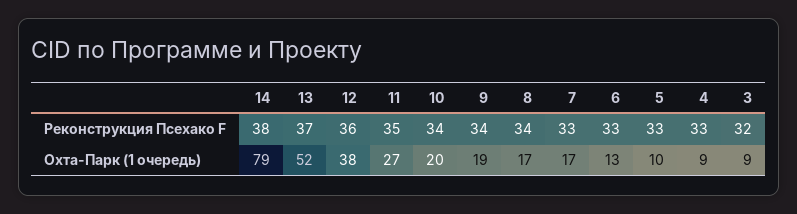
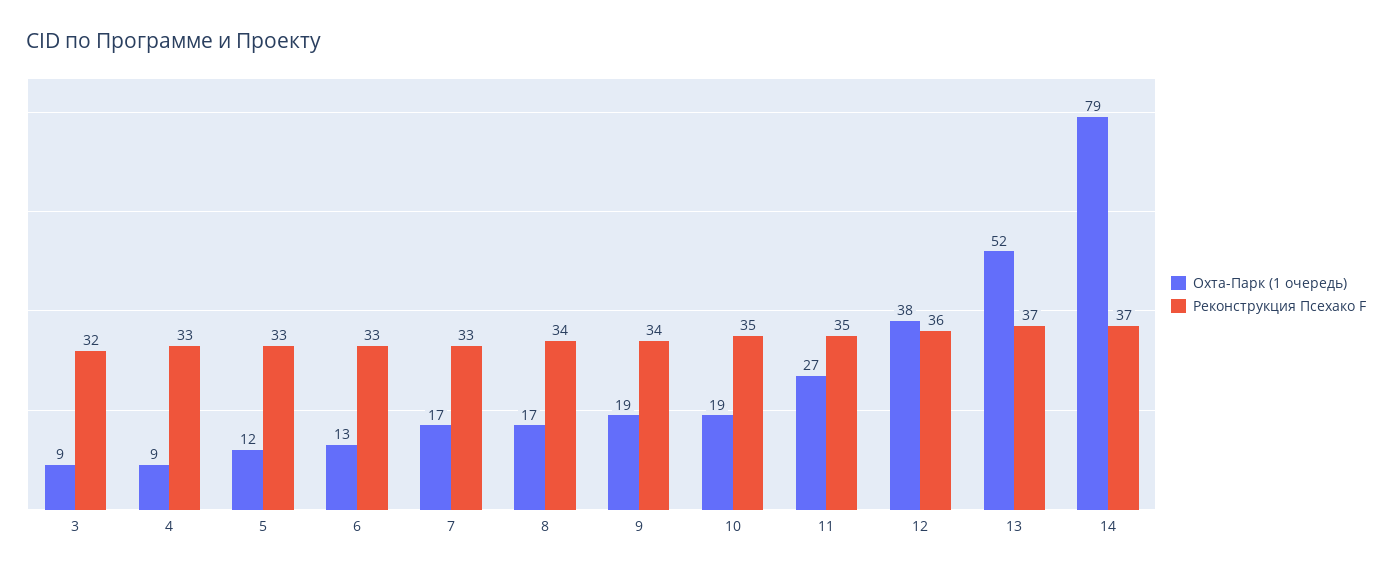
Реконструкция Псехако F, 14: 38 -> 37
Реконструкция Псехако F, 10: 34 -> 35
Охта-Парк (1 очередь), 10: 20 -> 19
Охта-Парк (1 очередь), 5: 10 -> 12

